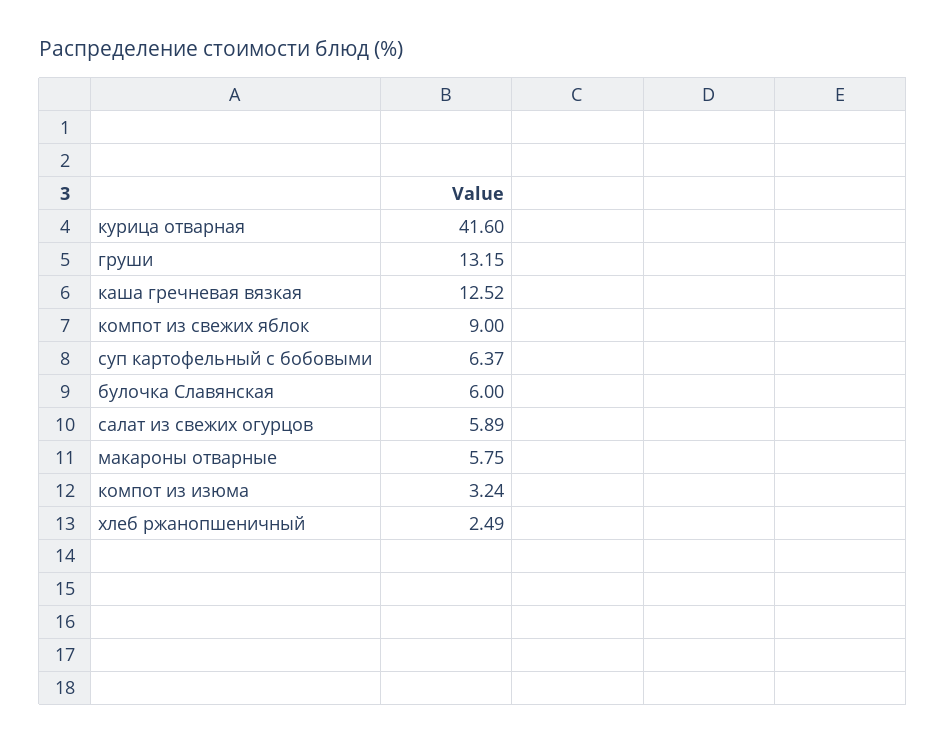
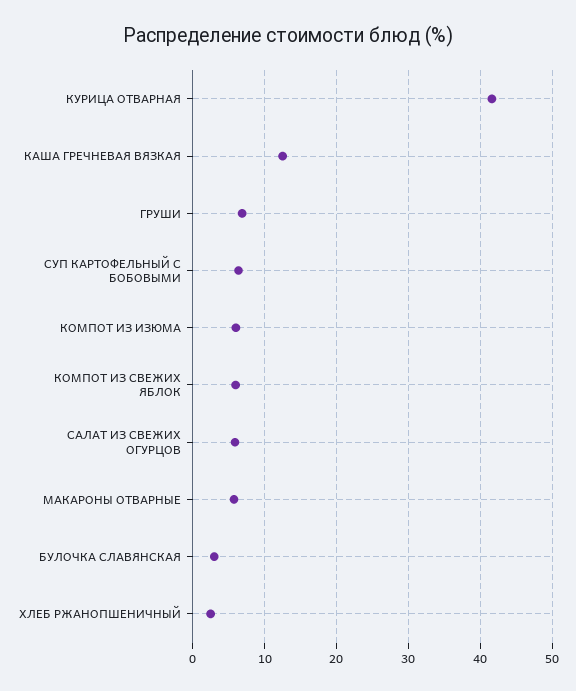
груши: 13.15 -> 7
компот из свежих яблок: 9 -> 6
булочка Славянская: 6 -> 3
компот из изюма: 3.24 -> 6

